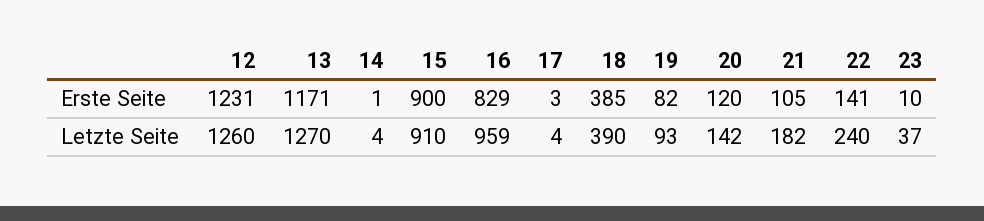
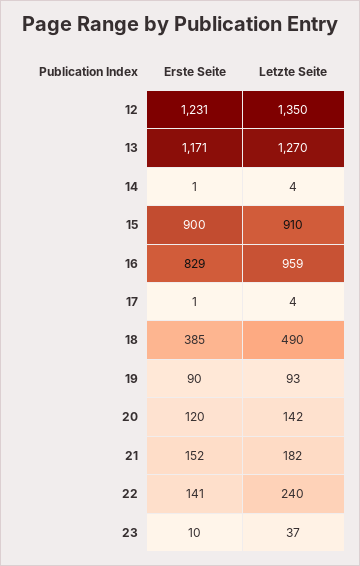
17, Erste Seite: 3 -> 1
19, Erste Seite: 82 -> 90
21, Erste Seite: 105 -> 152
12, Letzte Seite: 1260 -> 1350
18, Letzte Seite: 390 -> 490

